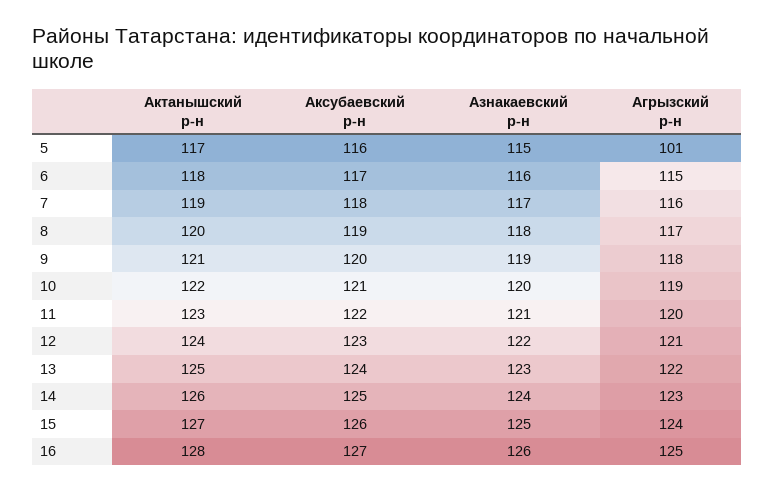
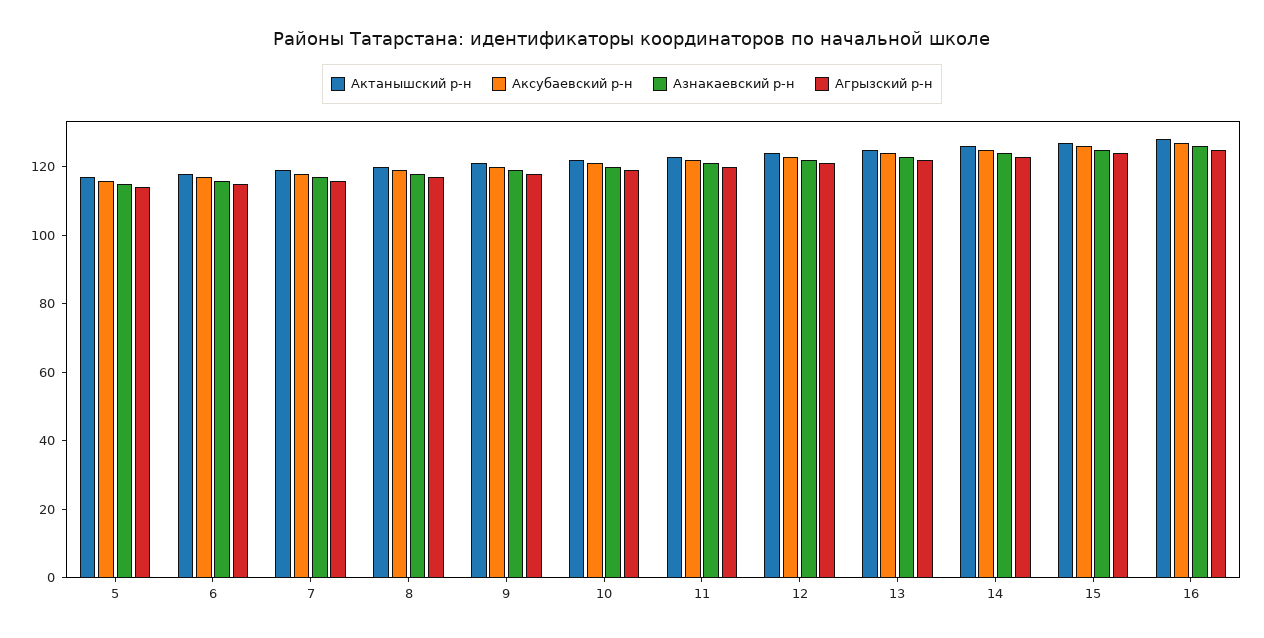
Агрызский р-н, 5: 101 -> 115

